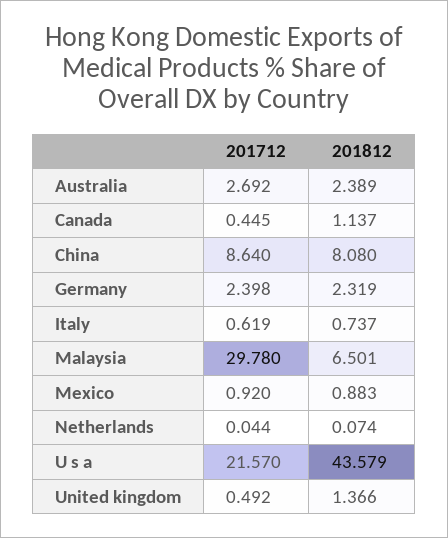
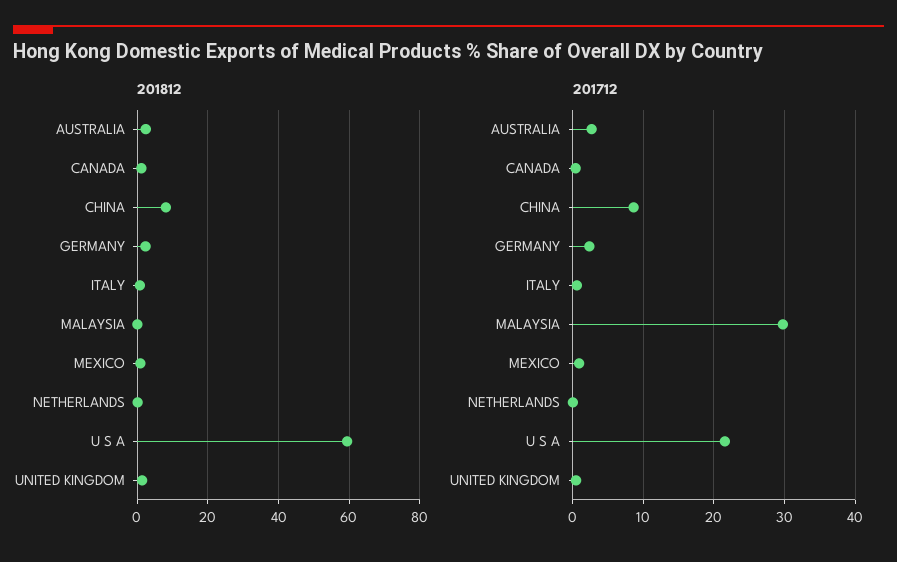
201812, Malaysia: 6.501 -> 0
201812, U s a: 43.579 -> 60

